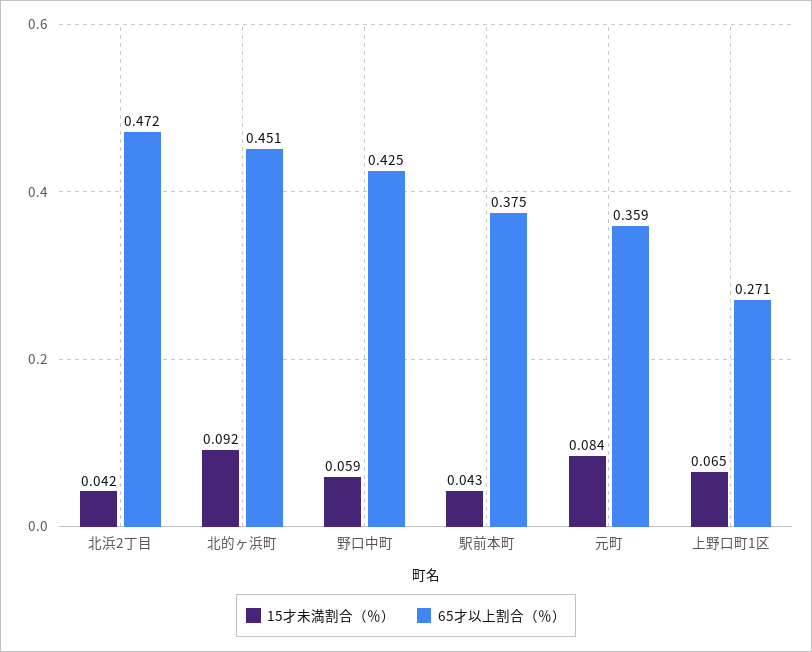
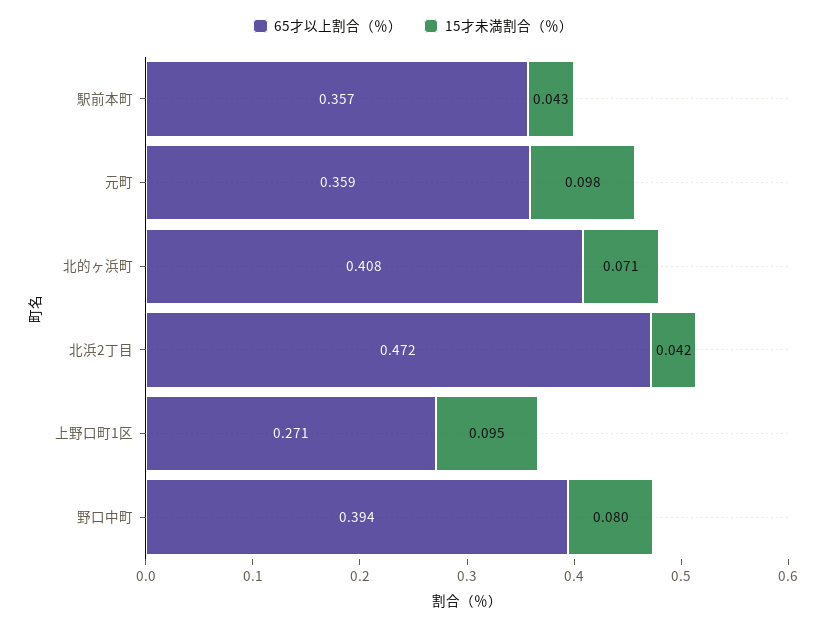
15才未満割合（％）, 北的ヶ浜町: 0.092 -> 0.071
65才以上割合（％）, 北的ヶ浜町: 0.451 -> 0.408
15才未満割合（％）, 野口中町: 0.059 -> 0.08
65才以上割合（％）, 野口中町: 0.425 -> 0.394
65才以上割合（％）, 駅前本町: 0.375 -> 0.357
15才未満割合（％）, 元町: 0.084 -> 0.098
15才未満割合（％）, 上野口町1区: 0.065 -> 0.095

